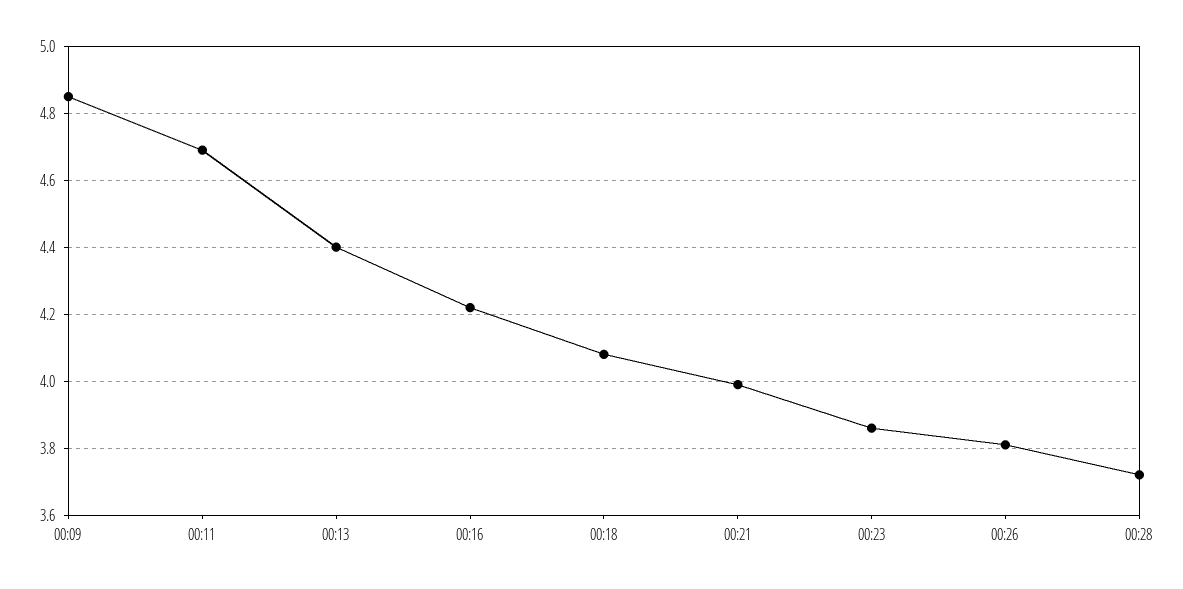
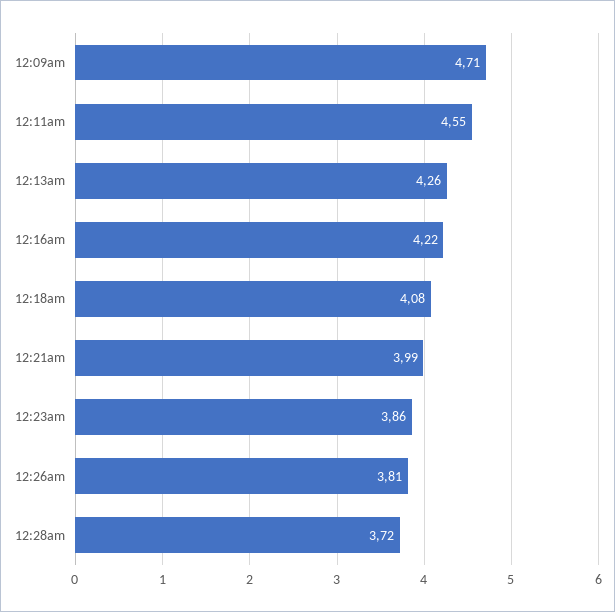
00:09: 4.85 -> 4.71
00:11: 4.7 -> 4.55
00:13: 4.4 -> 4.26

